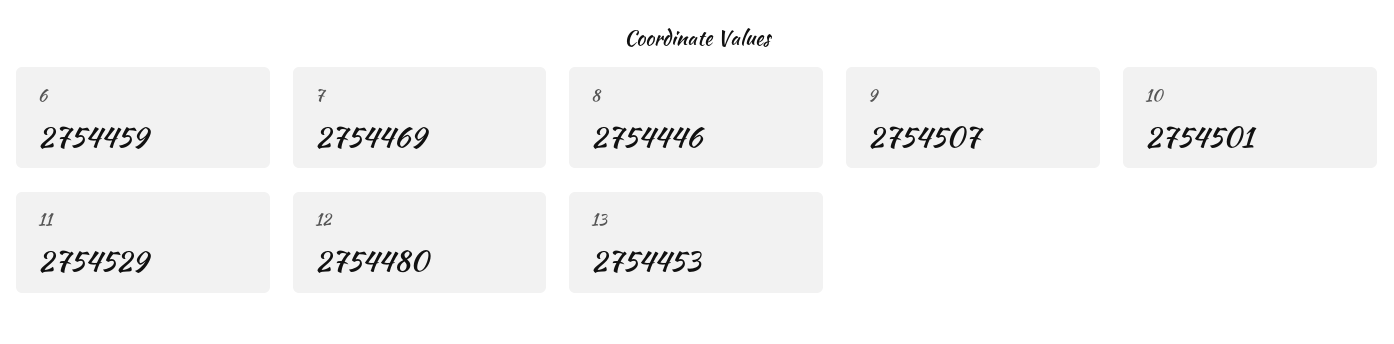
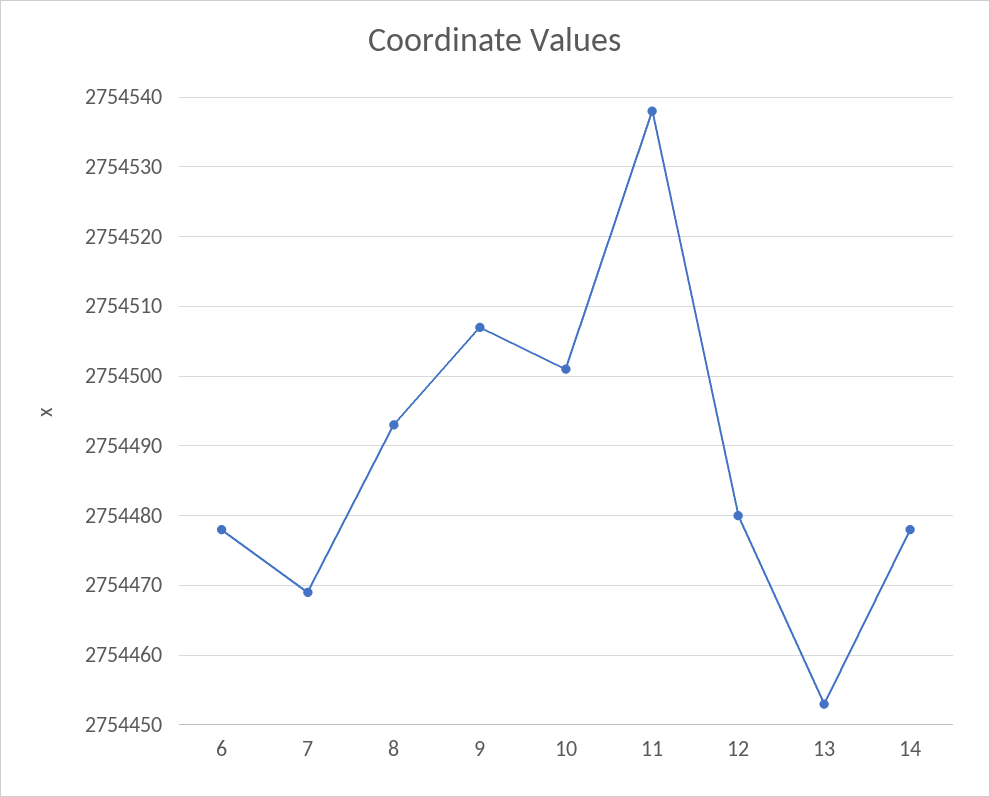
6: 2754459 -> 2754478
8: 2754446 -> 2754493
11: 2754529 -> 2754538
14: none -> 2754478

